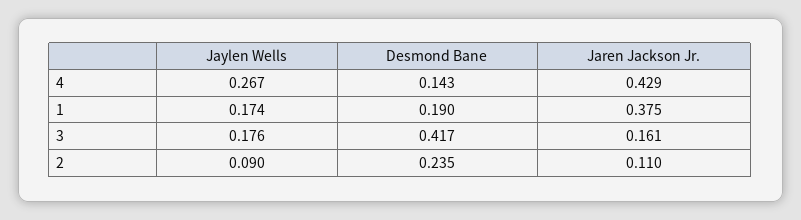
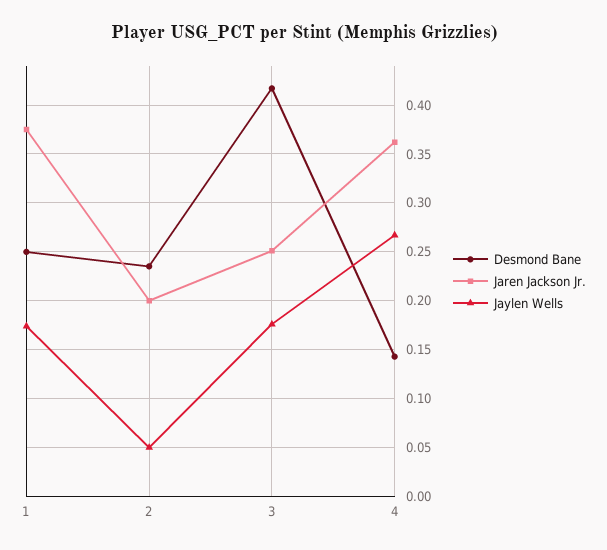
Jaren Jackson Jr., 4: 0.429 -> 0.36
Desmond Bane, 1: 0.19 -> 0.25
Jaren Jackson Jr., 3: 0.161 -> 0.25
Jaylen Wells, 2: 0.09 -> 0.05
Jaren Jackson Jr., 2: 0.11 -> 0.2

